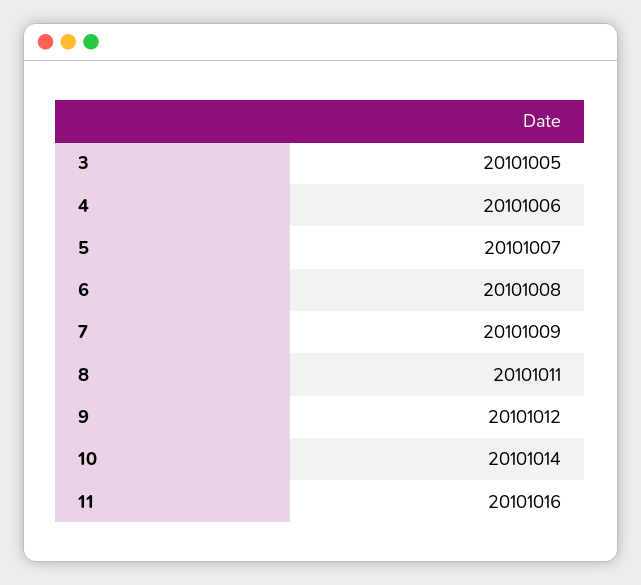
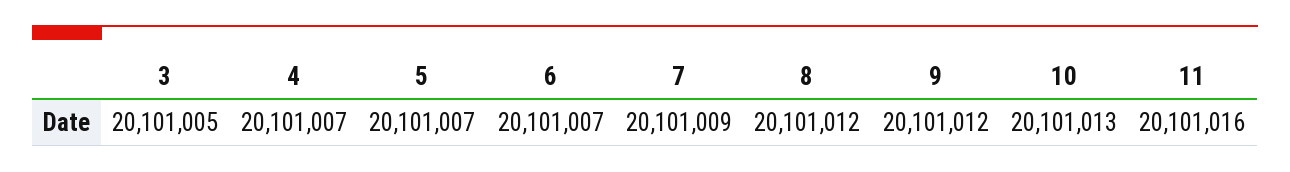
4: 20101006 -> 20101007
6: 20101008 -> 20101007
8: 20101011 -> 20101012
10: 20101014 -> 20101013

